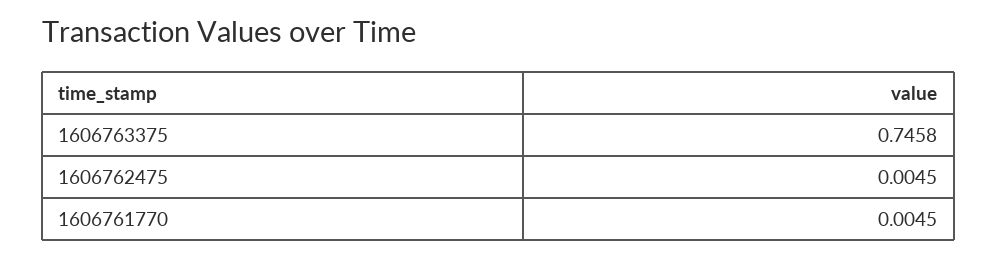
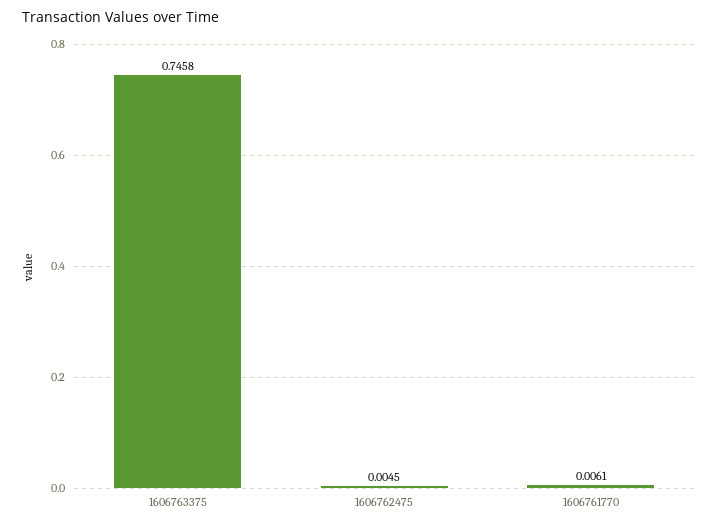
1606761770: 0.0045 -> 0.0061

